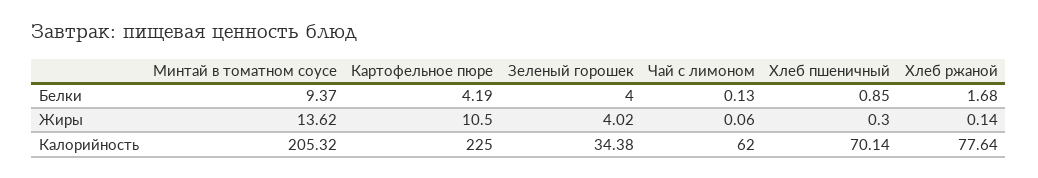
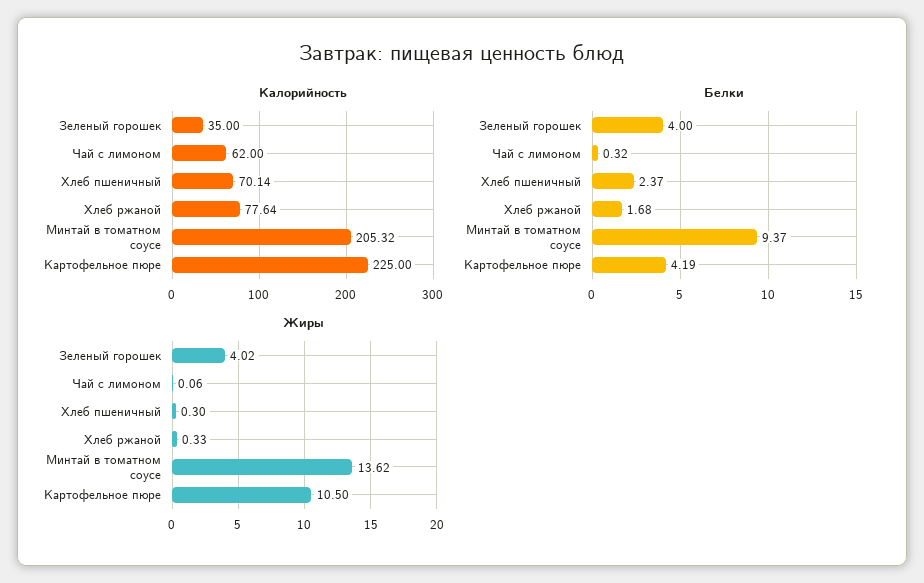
Белки, Чай с лимоном: 0.13 -> 0.32
Белки, Хлеб пшеничный: 0.85 -> 2.37
Жиры, Хлеб ржаной: 0.14 -> 0.33
Калорийность, Зеленый горошек: 34.38 -> 35

